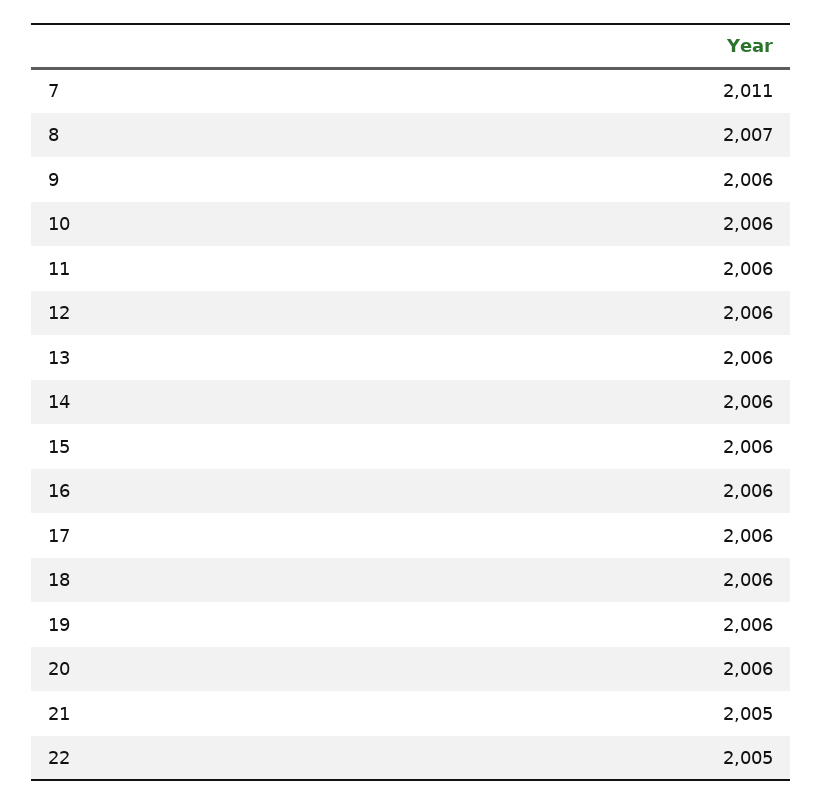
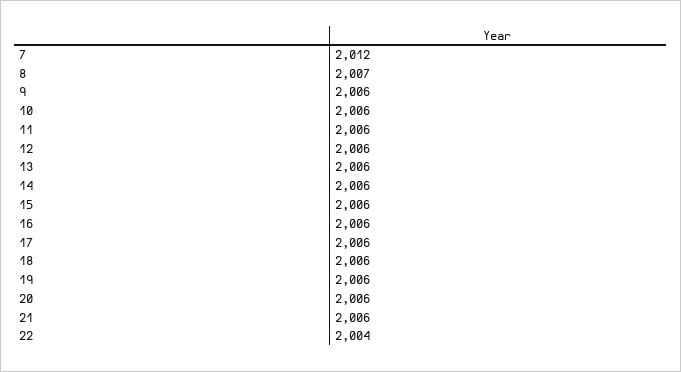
7: 2011 -> 2012
21: 2005 -> 2006
22: 2005 -> 2004

